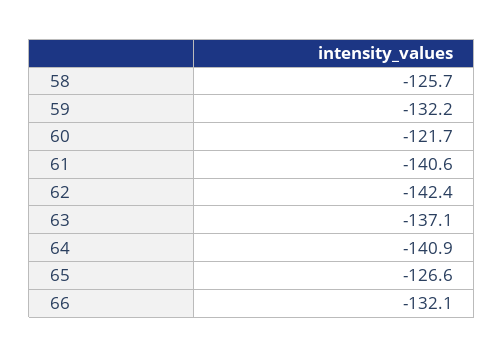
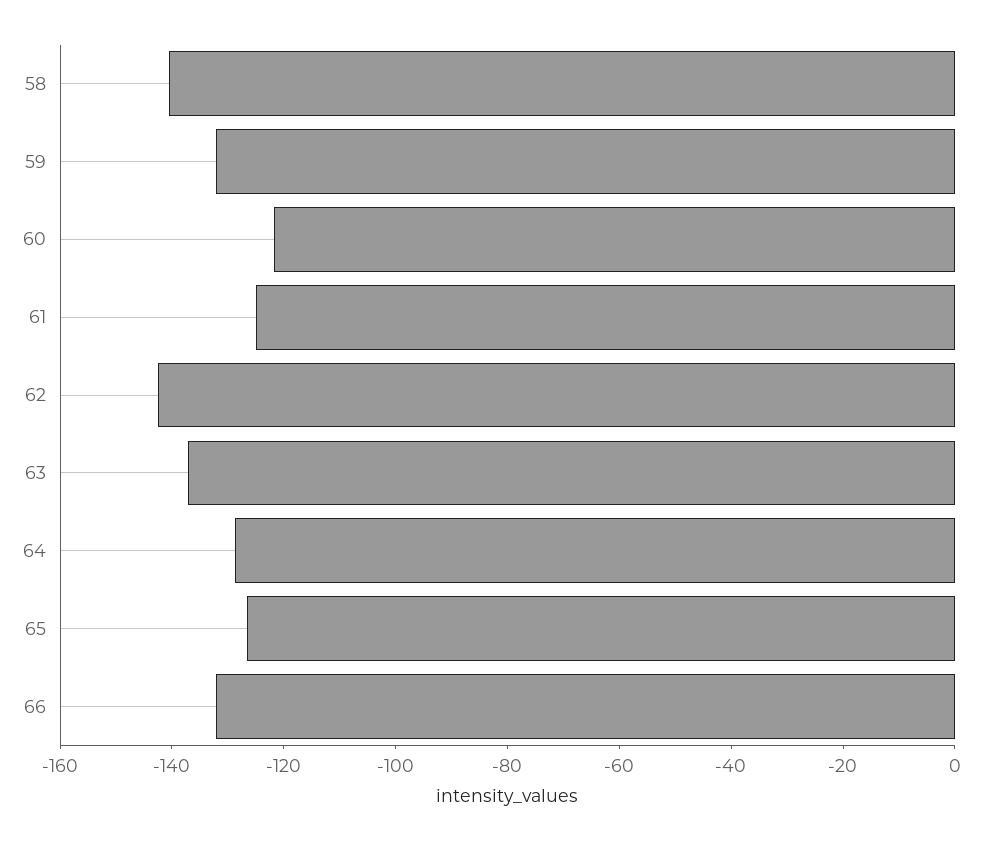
58: -125.7 -> -140
61: -140.6 -> -125
64: -140.9 -> -130

